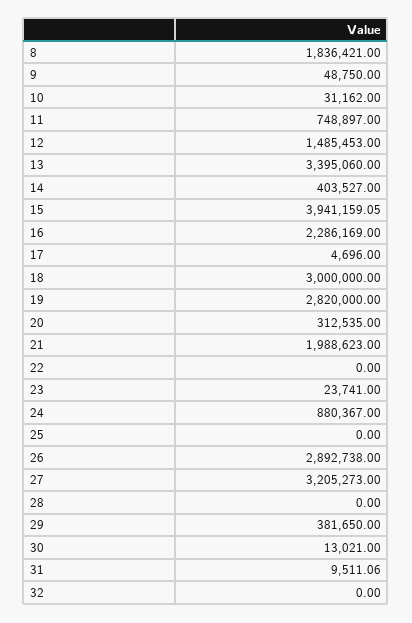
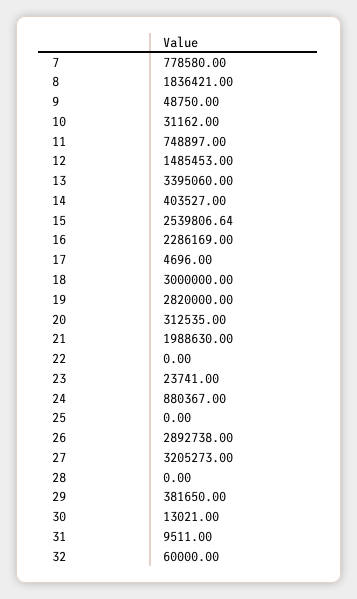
15: 3941159.05 -> 2539806.64
21: 1988623 -> 1988630
31: 9511.06 -> 9511
32: 0 -> 60000
7: none -> 778580

